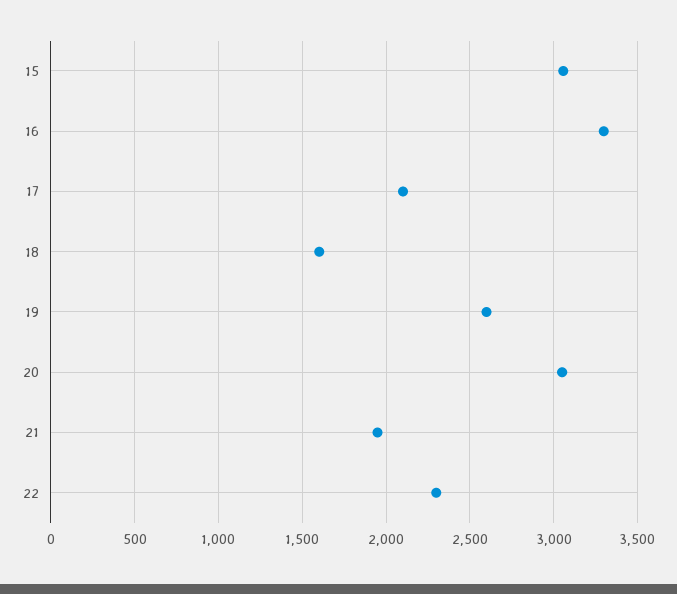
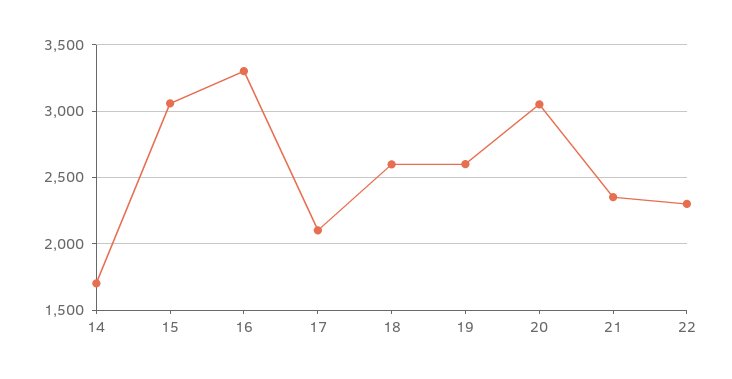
18: 1600 -> 2600
21: 1950 -> 2350
14: none -> 1700

